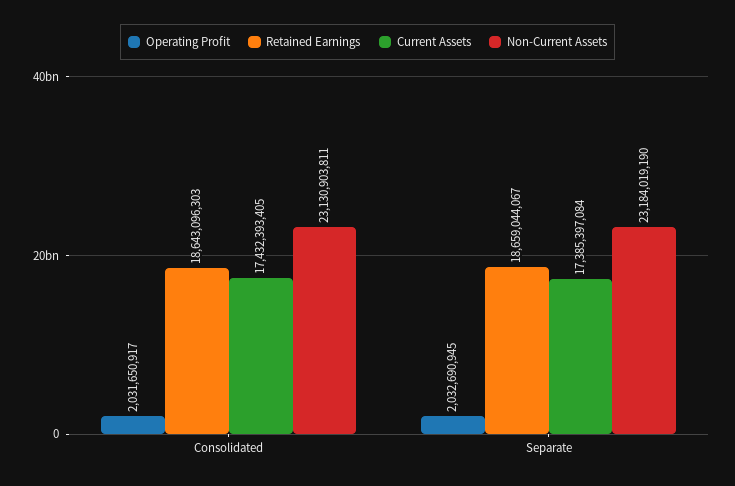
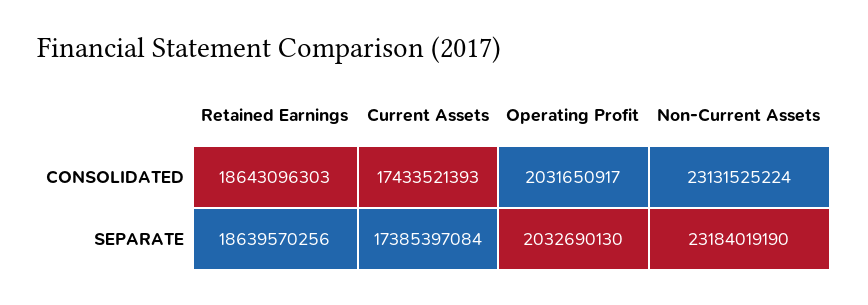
Current Assets, Consolidated: 17432393405 -> 17433521393
Non-Current Assets, Consolidated: 23130903811 -> 23131525224
Operating Profit, Separate: 2032690945 -> 2032690130
Retained Earnings, Separate: 18659044067 -> 18639570256

